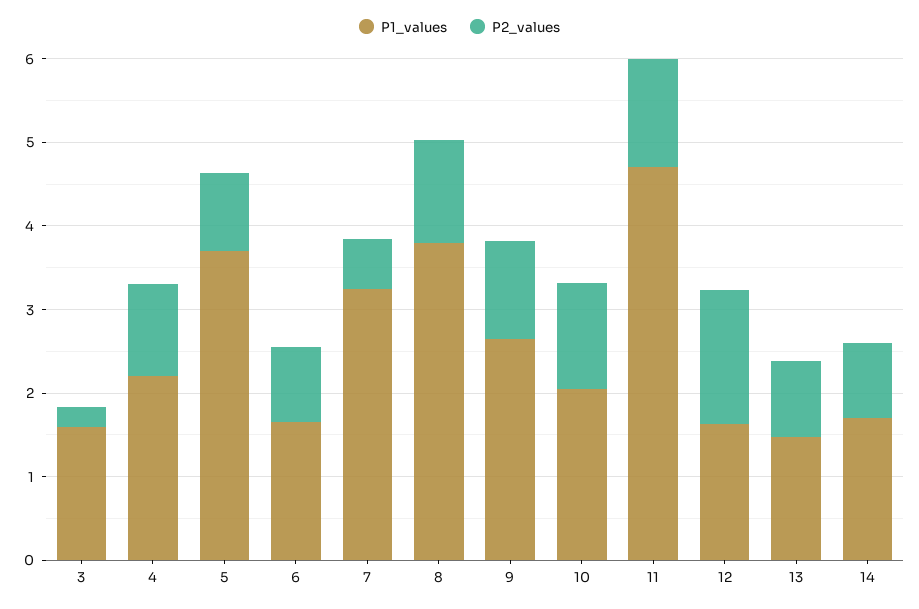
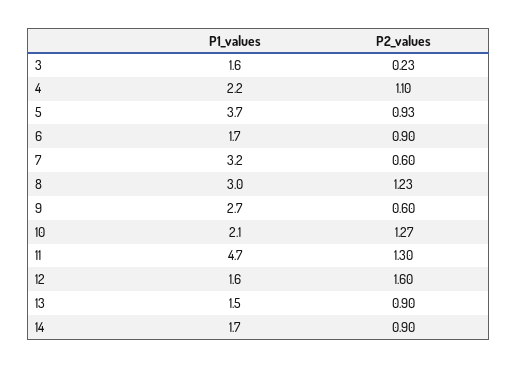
P1_values, 8: 3.8 -> 3
P2_values, 9: 1.2 -> 0.6

